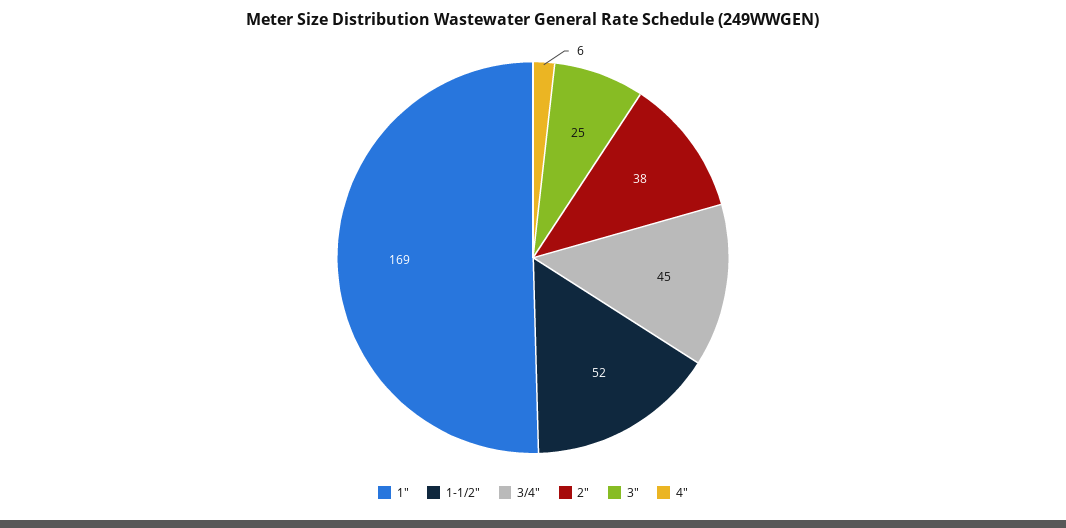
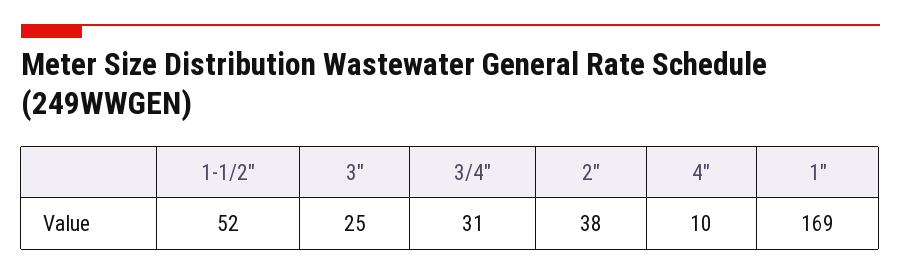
3/4": 45 -> 31
4": 6 -> 10

